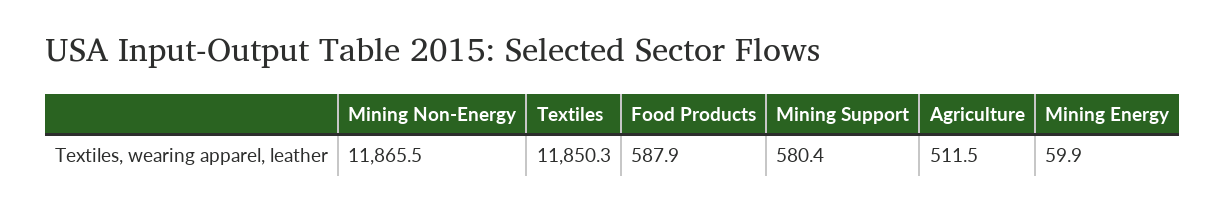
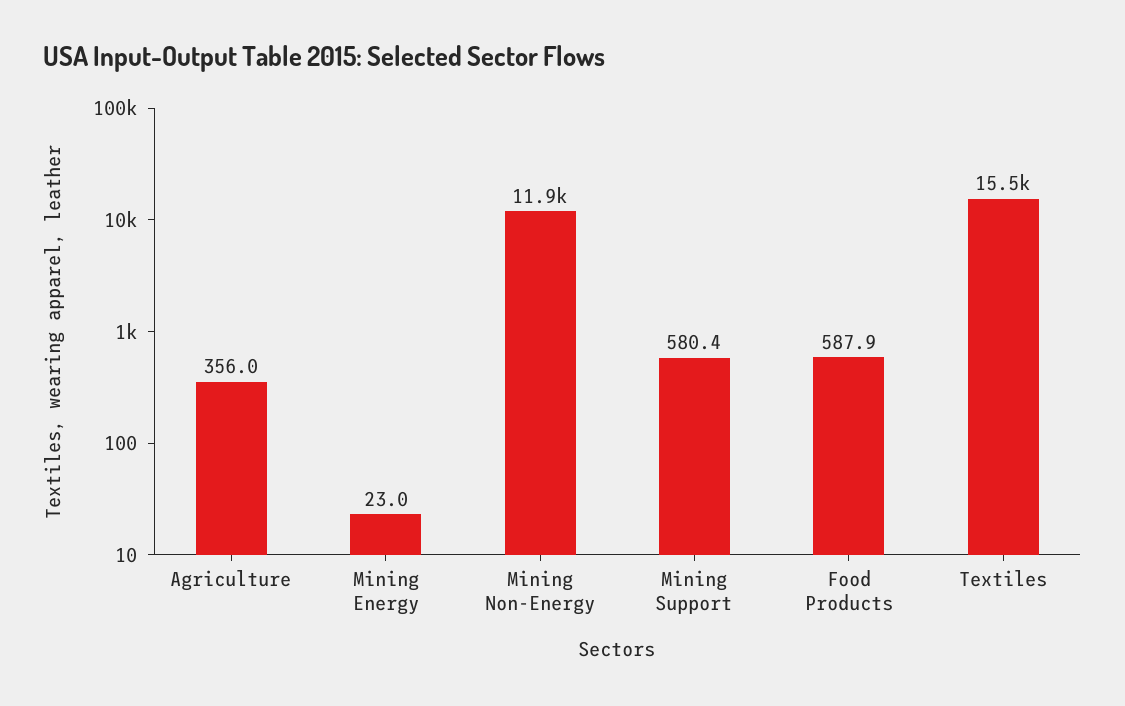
Textiles: 11850.3 -> 15500
Agriculture: 511.5 -> 356
Mining Energy: 59.9 -> 23

